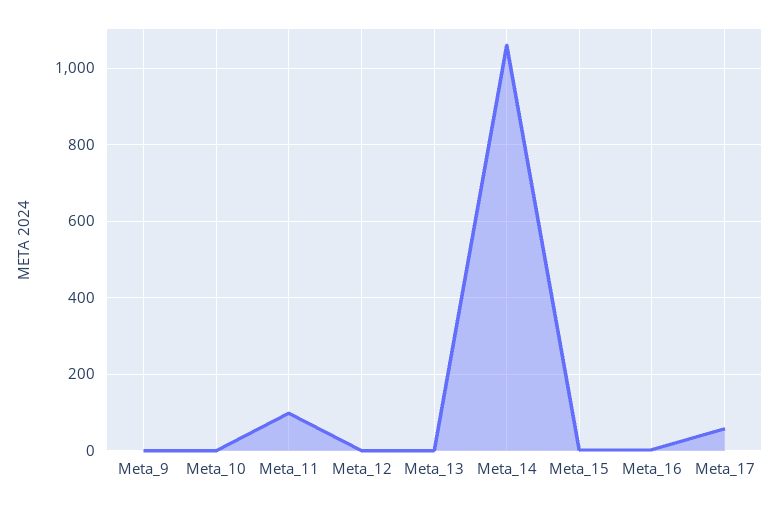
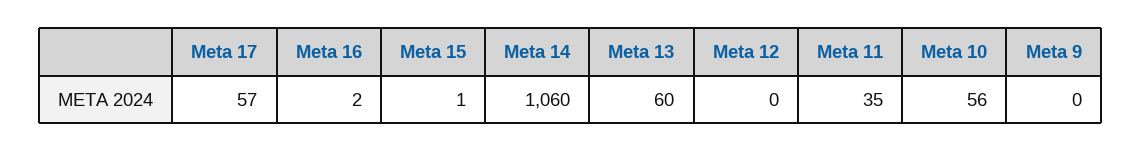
Meta_10: 0 -> 56
Meta_11: 100 -> 35
Meta_13: 0 -> 60

